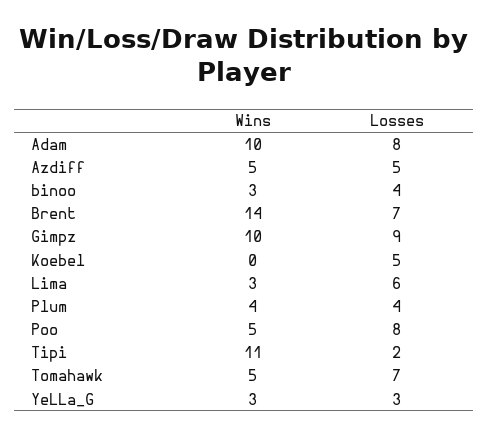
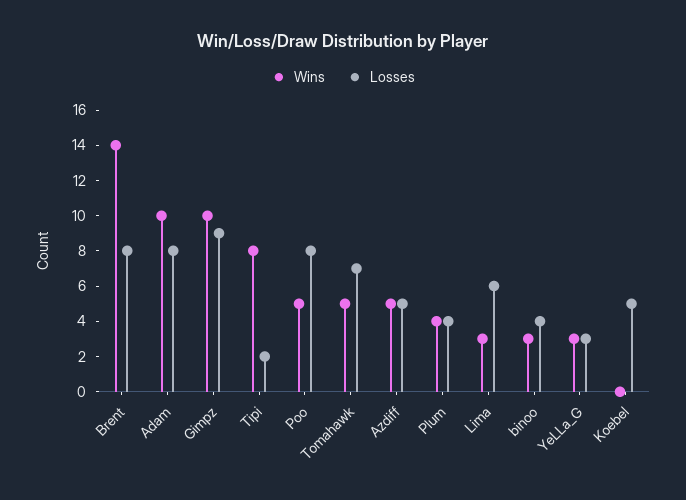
Losses, Brent: 7 -> 8
Wins, Tipi: 11 -> 8

